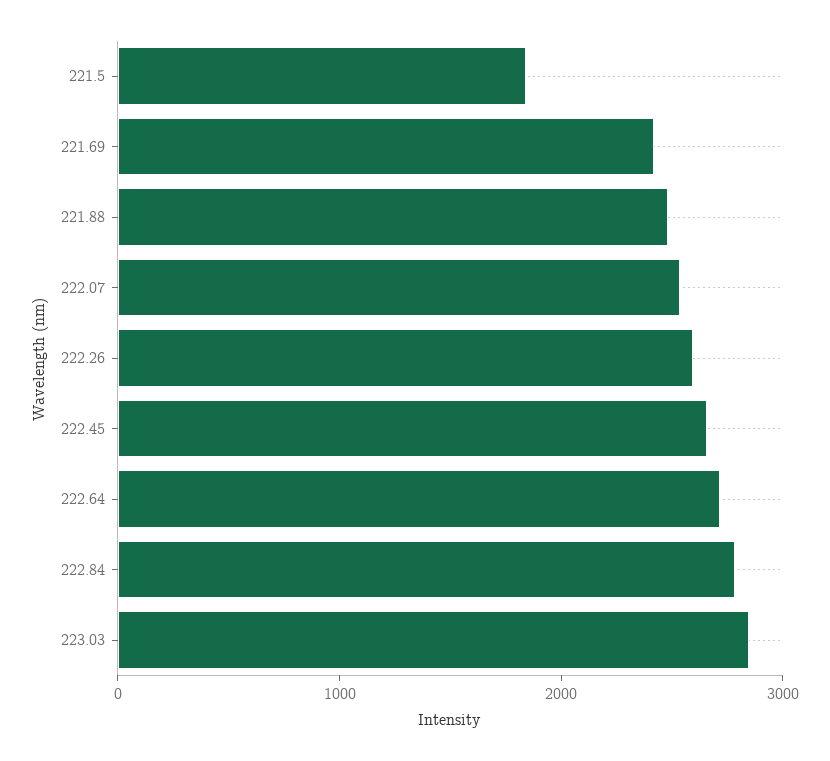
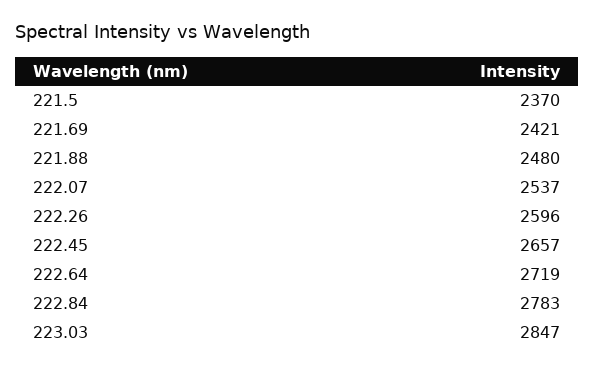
221.5: 1800 -> 2370

